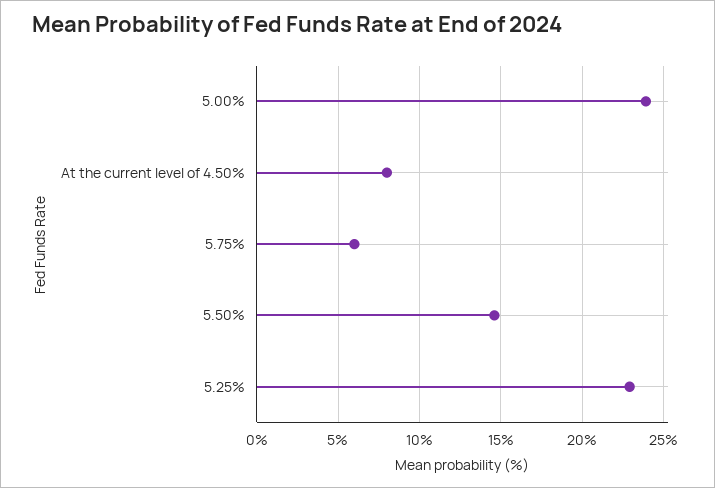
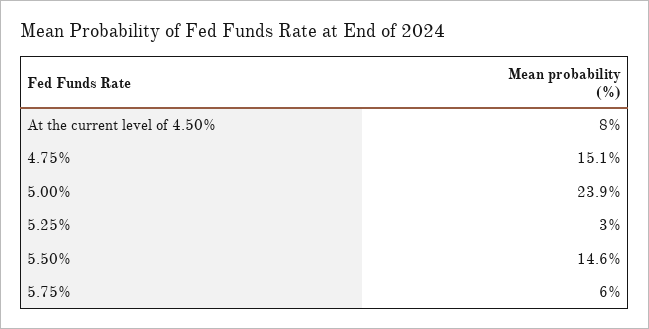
5.25%: 23 -> 3
4.75%: none -> 15.1

